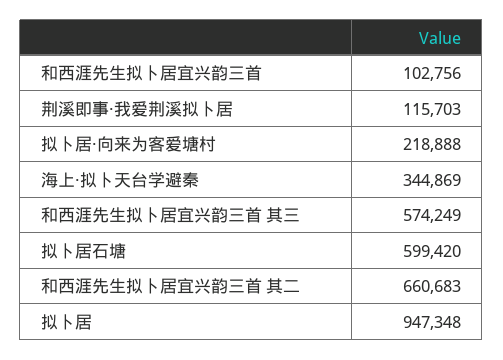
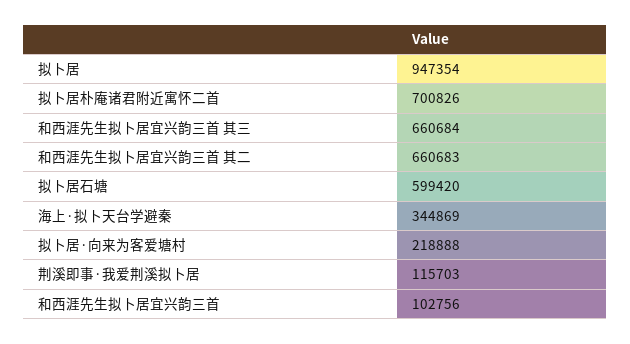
和西涯先生拟卜居宜兴韵三首 其三: 574249 -> 660684
拟卜居: 947348 -> 947354
拟卜居朴庵诸君附近寓怀二首: none -> 700826

